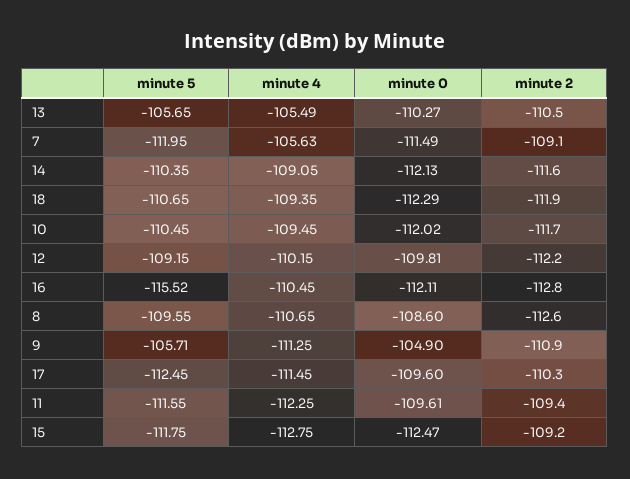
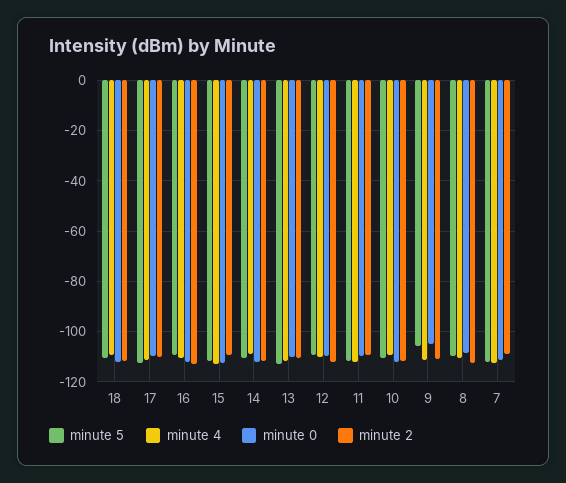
minute 5, 13: -105.65 -> -112.5
minute 4, 13: -105.49 -> -112.5
minute 4, 7: -105.63 -> -112.5
minute 5, 16: -115.52 -> -110

